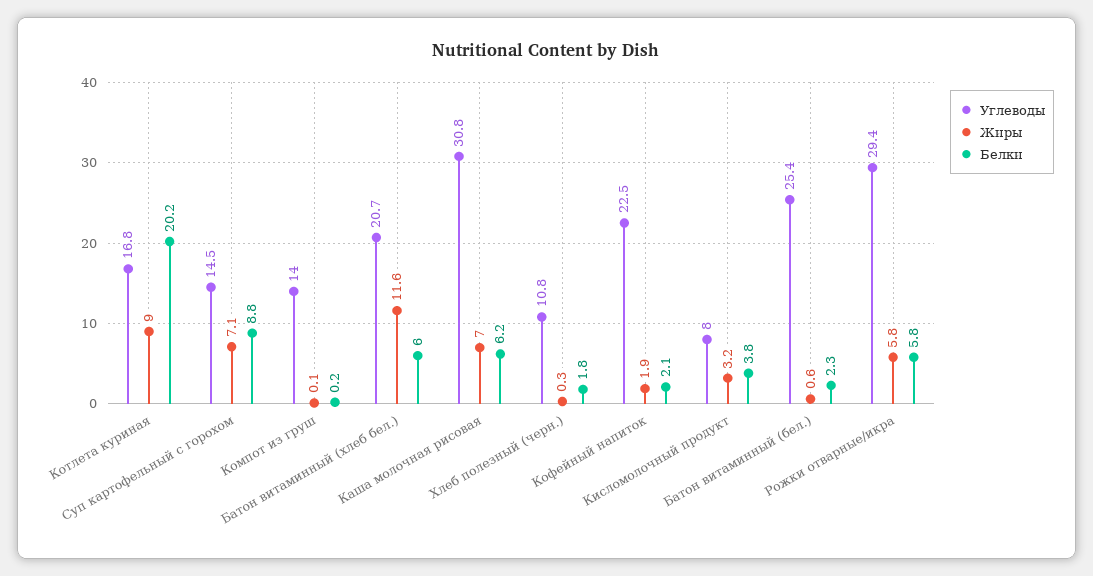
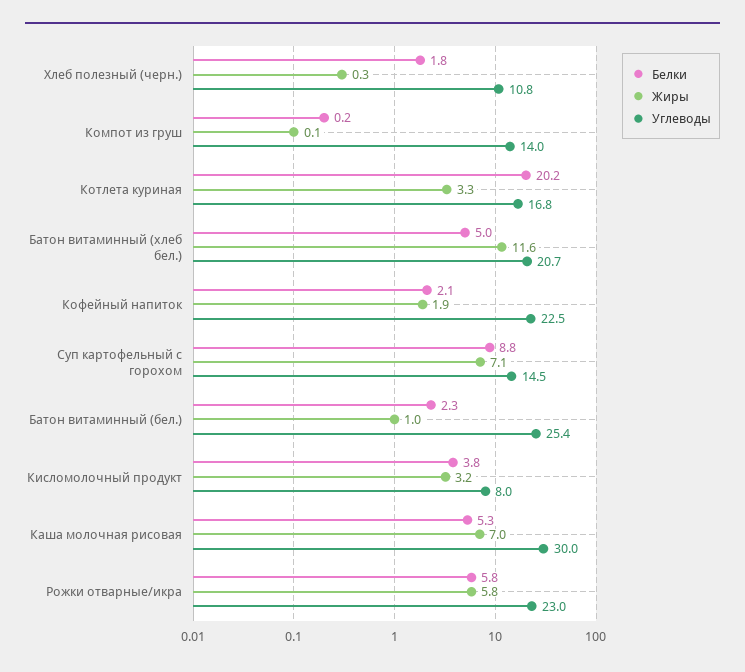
Жиры, Котлета куриная: 9 -> 3.3
Белки, Батон витаминный (хлеб бел.): 6 -> 5
Углеводы, Каша молочная рисовая: 30.8 -> 30
Белки, Каша молочная рисовая: 6.2 -> 5.3
Жиры, Батон витаминный (бел.): 0.6 -> 1
Углеводы, Рожки отварные/икра: 29.4 -> 23

